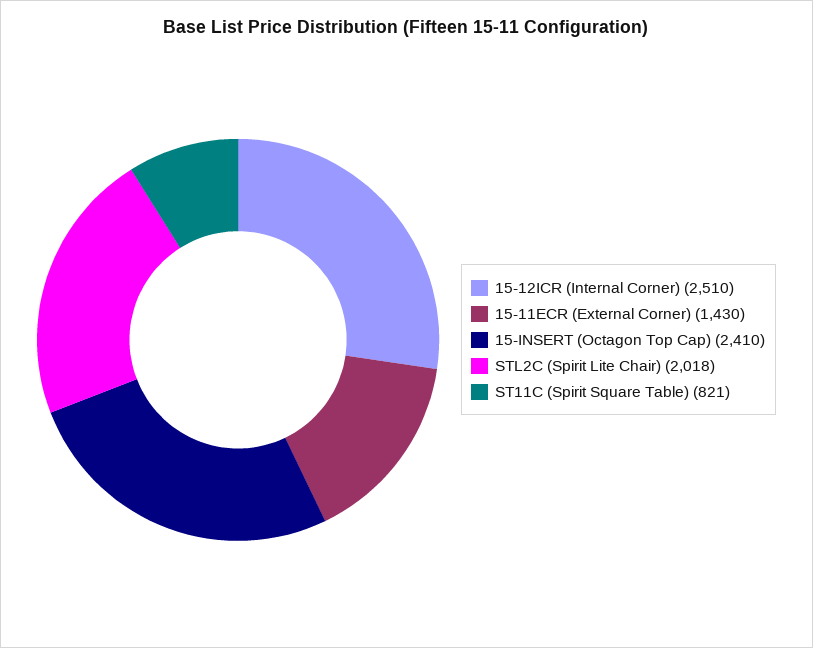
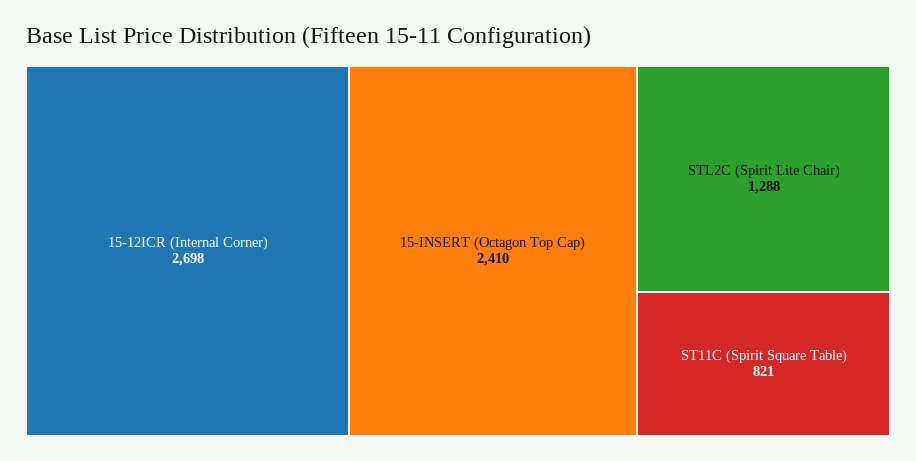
15-12ICR (Internal Corner): 2510 -> 2698
15-11ECR (External Corner): 1430 -> none
STL2C (Spirit Lite Chair): 2018 -> 1288

